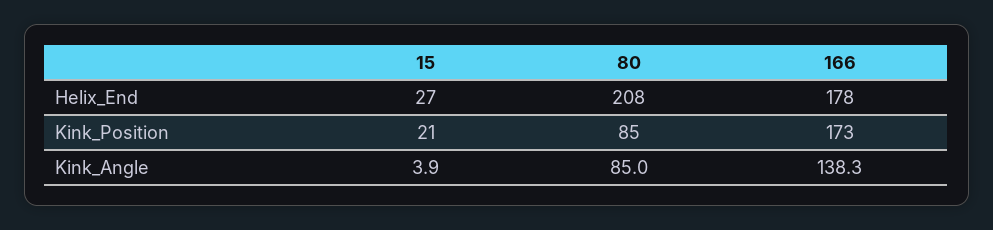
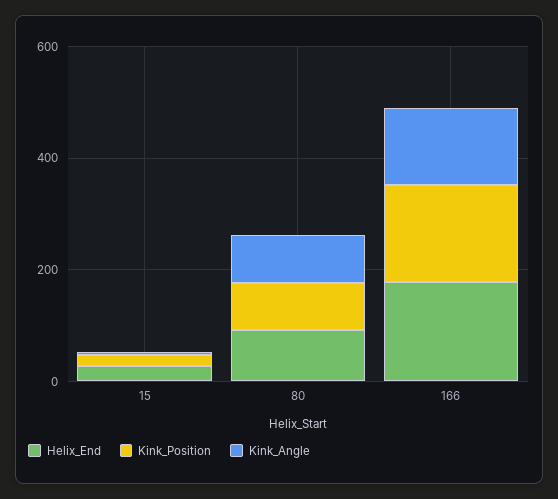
Helix_End, 80: 208 -> 100

